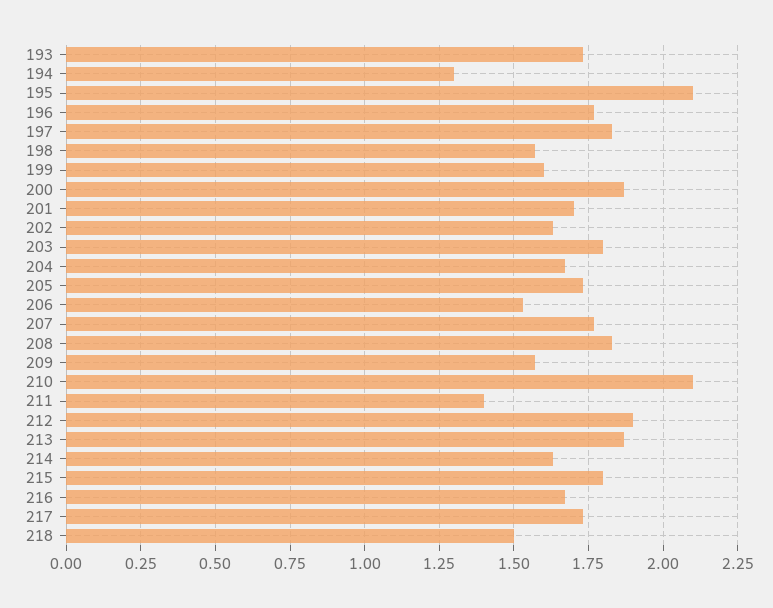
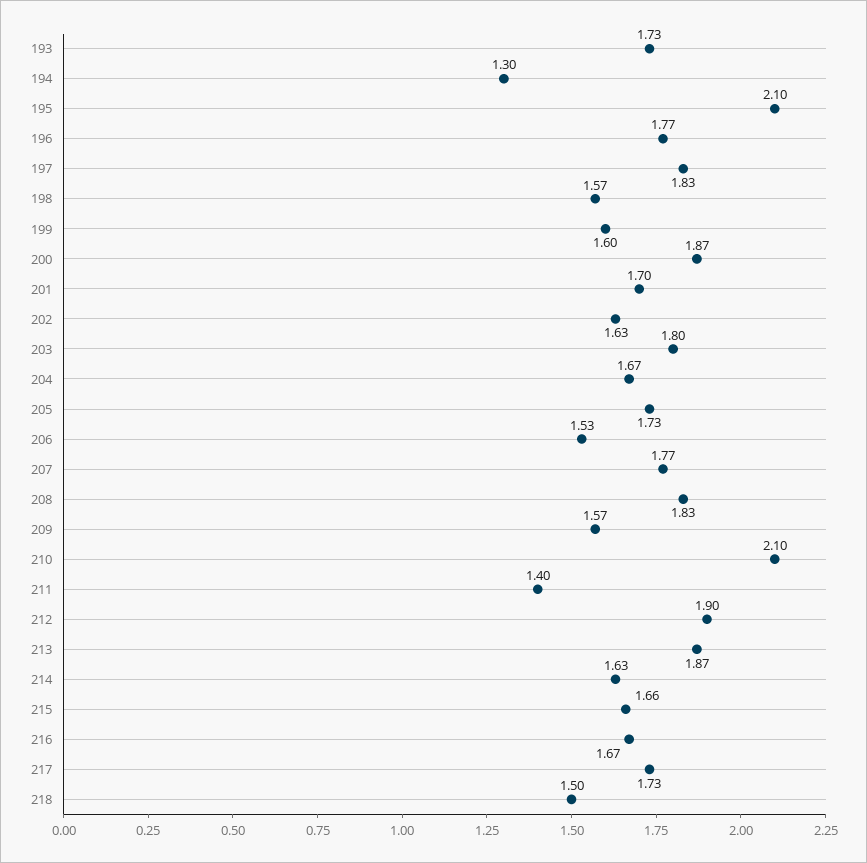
215: 1.8 -> 1.66

